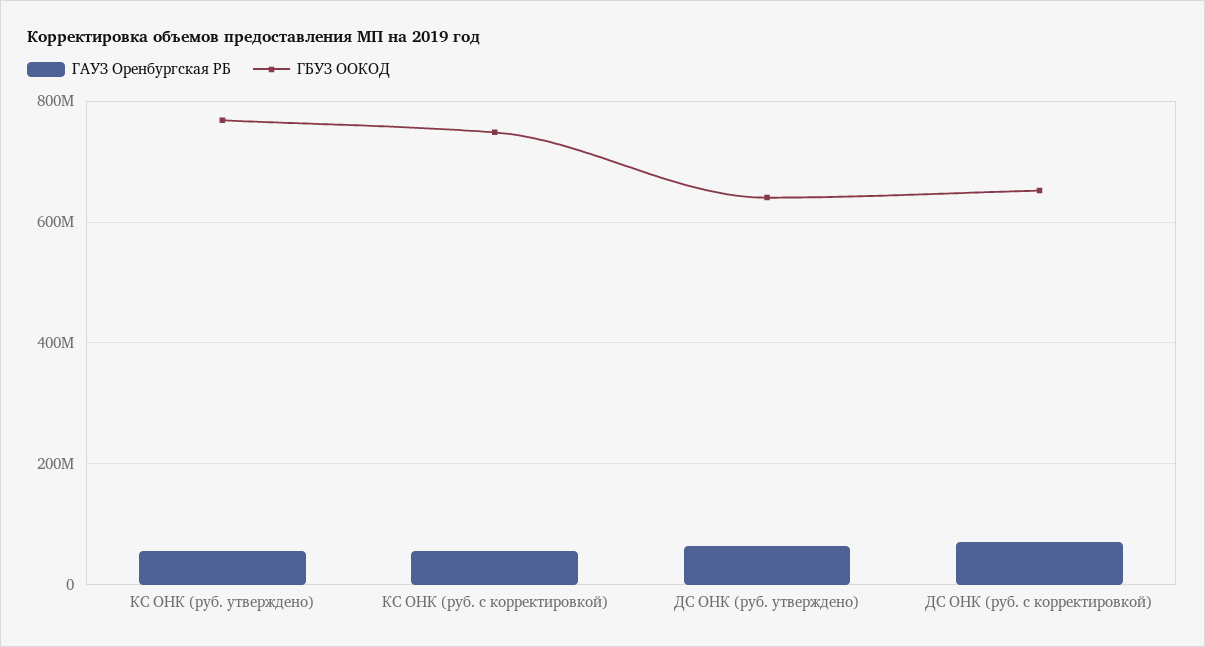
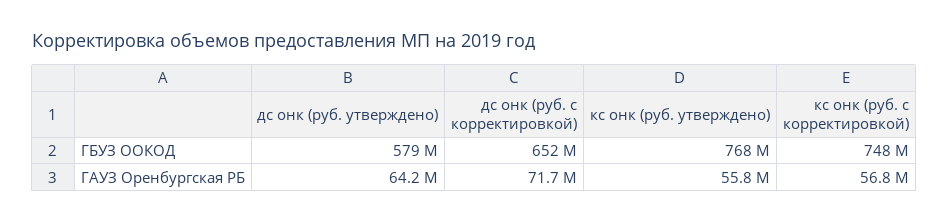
ГБУЗ ООКОД, ДС ОНК (руб. утверждено): 640000000 -> 579000000

